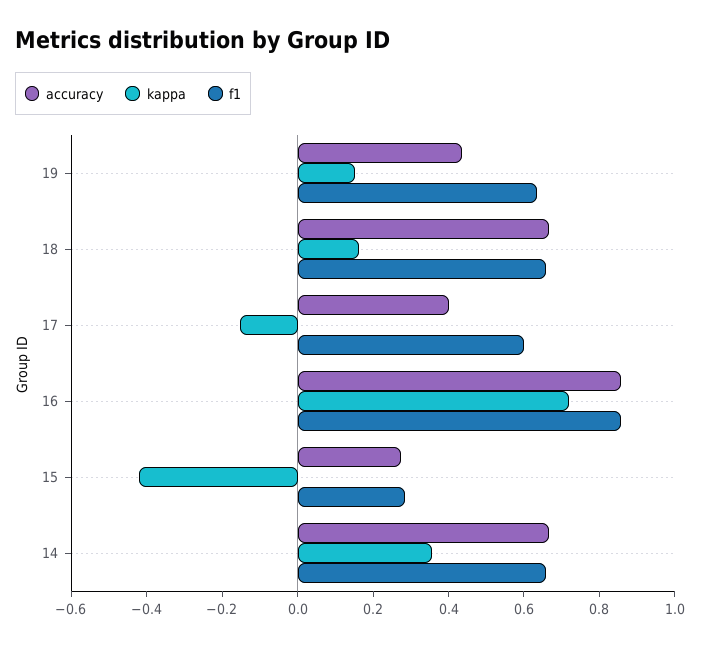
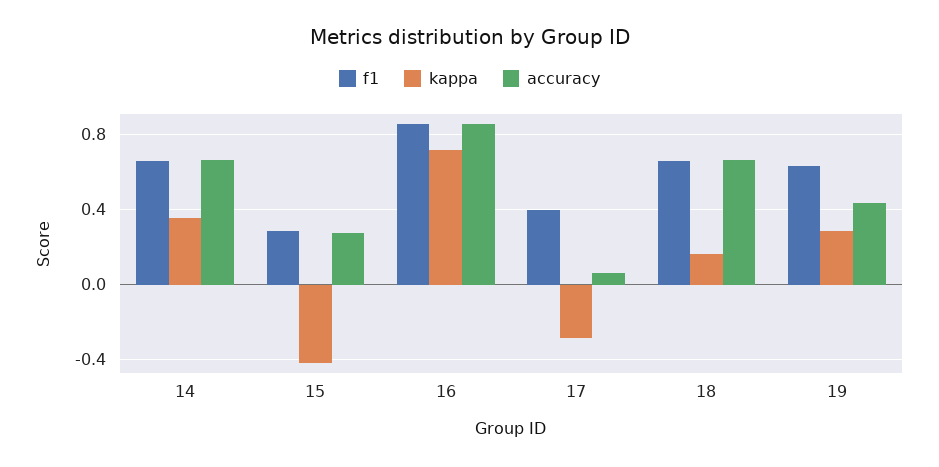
kappa, 19: 0.15 -> 0.3
accuracy, 17: 0.4 -> 0.05
kappa, 17: -0.15 -> -0.3
f1, 17: 0.6 -> 0.4

